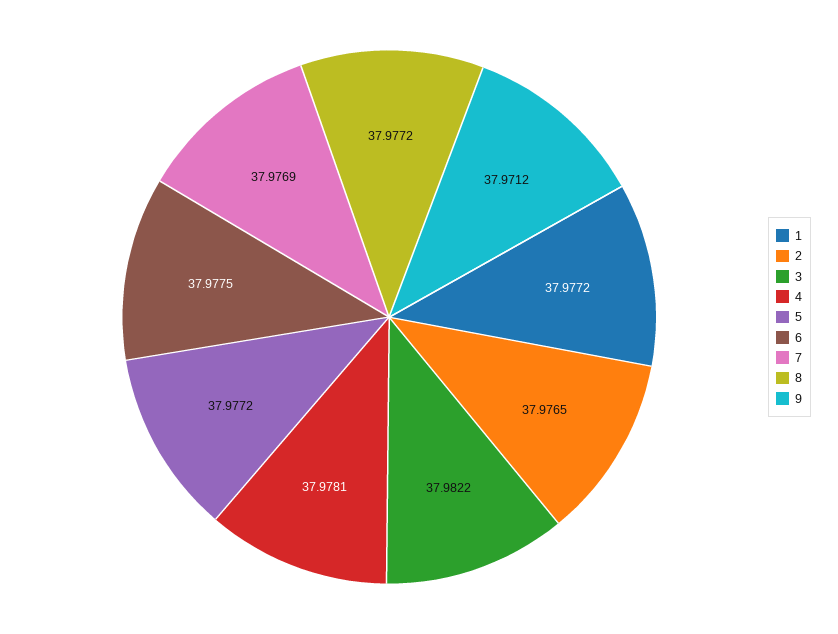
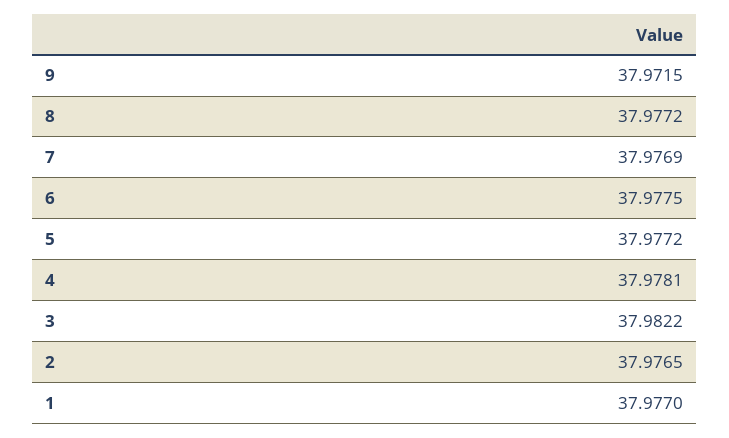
1: 37.9772 -> 37.977
9: 37.9712 -> 37.9715

